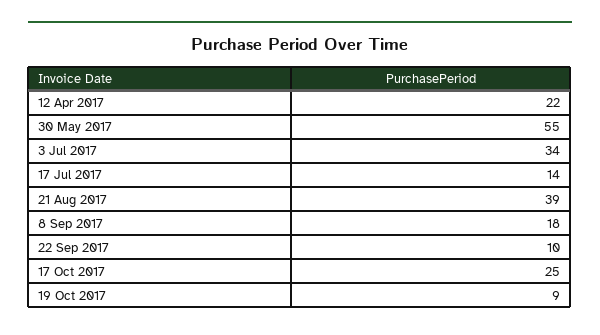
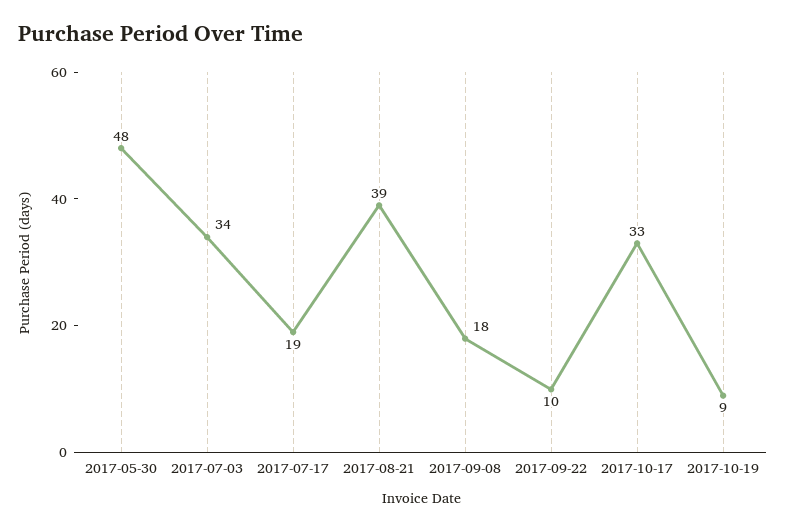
12 Apr 2017: 22 -> none
30 May 2017: 55 -> 48
17 Jul 2017: 14 -> 19
17 Oct 2017: 25 -> 33

